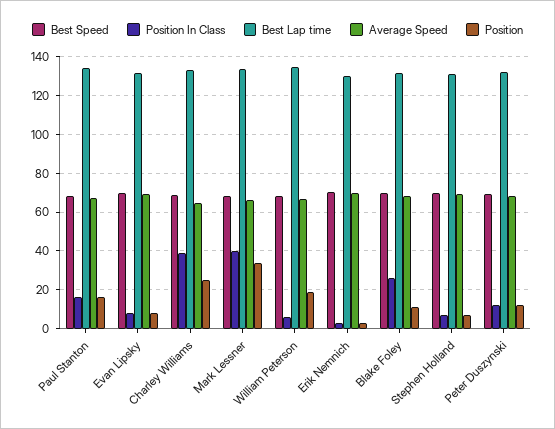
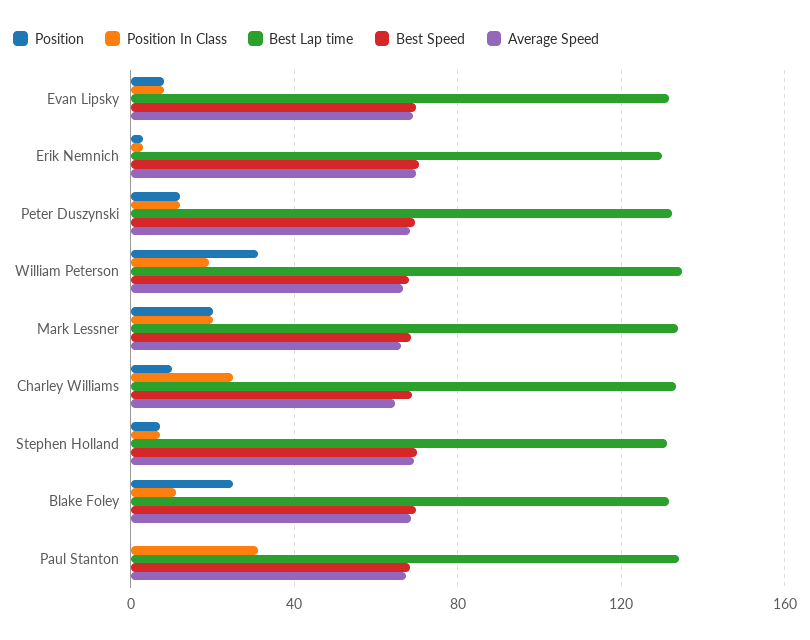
Position In Class, Paul Stanton: 15 -> 30
Position, Paul Stanton: 15 -> 0
Position In Class, Charley Williams: 40 -> 25
Position, Charley Williams: 25 -> 10
Position In Class, Mark Lessner: 40 -> 20
Position, Mark Lessner: 35 -> 20
Position In Class, William Peterson: 5 -> 20
Position, William Peterson: 20 -> 30
Position In Class, Blake Foley: 25 -> 10
Position, Blake Foley: 10 -> 25

